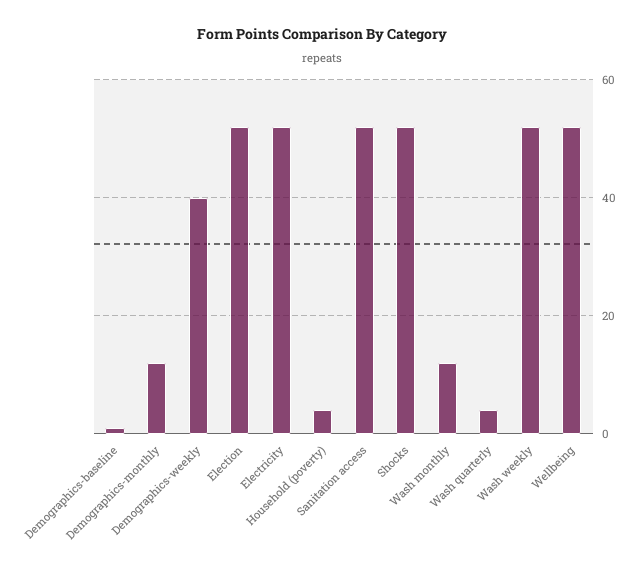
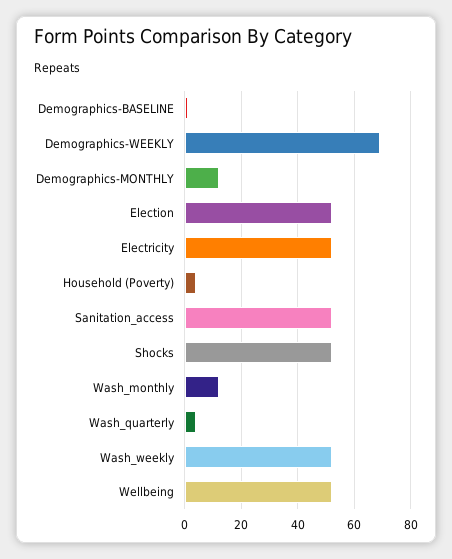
Demographics-weekly: 40 -> 70

